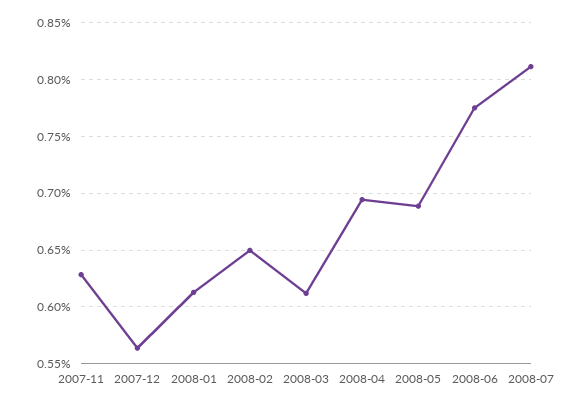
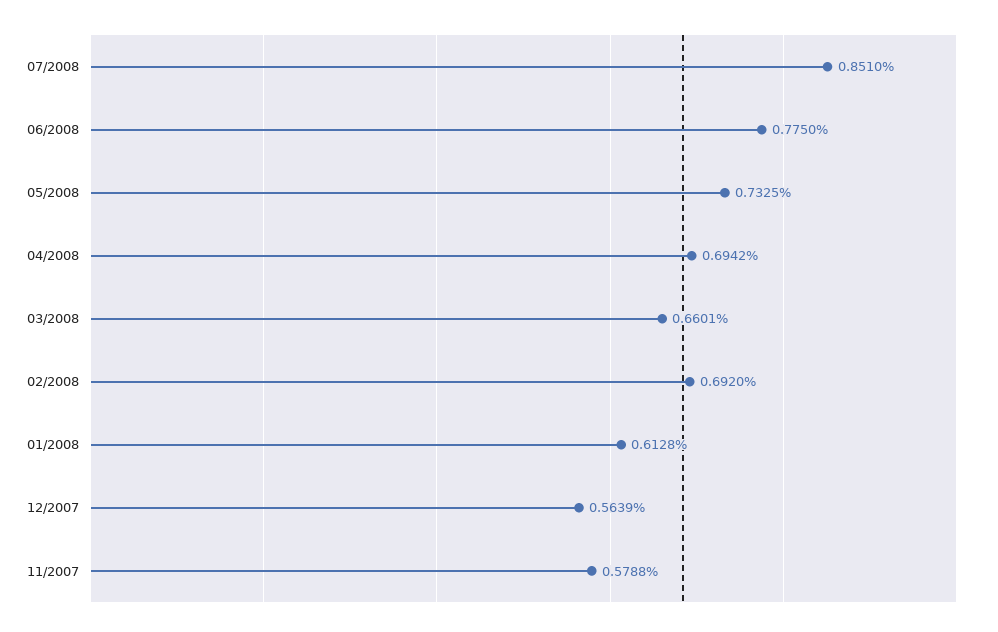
2007-11: 0.63 -> 0.5788
2008-02: 0.65 -> 0.692
2008-03: 0.61 -> 0.6601
2008-05: 0.69 -> 0.7325
2008-07: 0.81 -> 0.851

